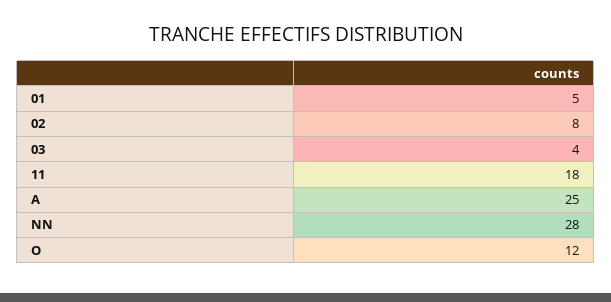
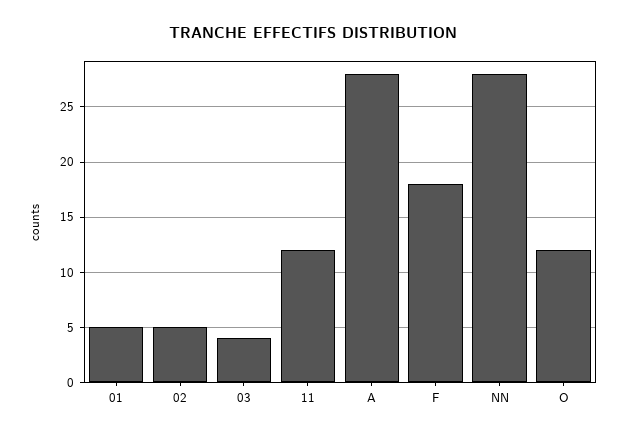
02: 8 -> 5
11: 18 -> 12
A: 25 -> 28
F: none -> 18

